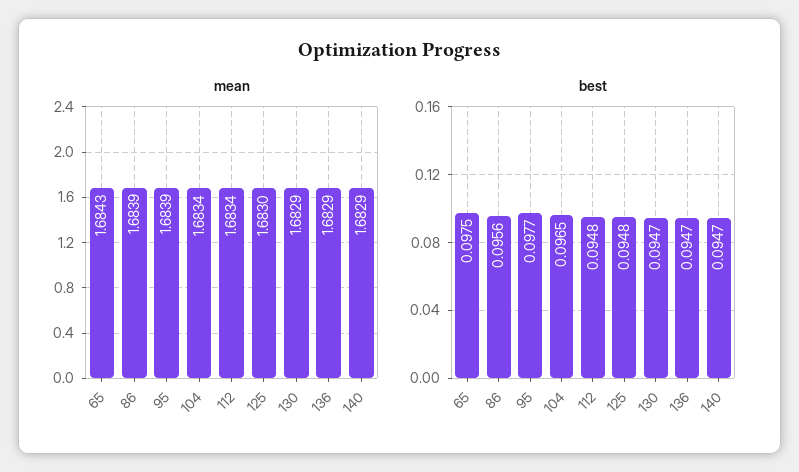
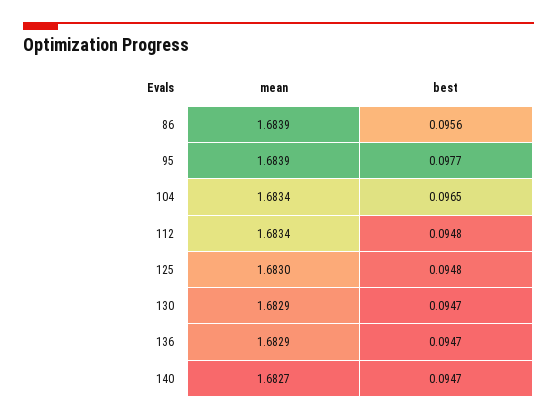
mean, 65: 1.6843 -> none
mean, 140: 1.6829 -> 1.6827
best, 65: 0.0975 -> none

